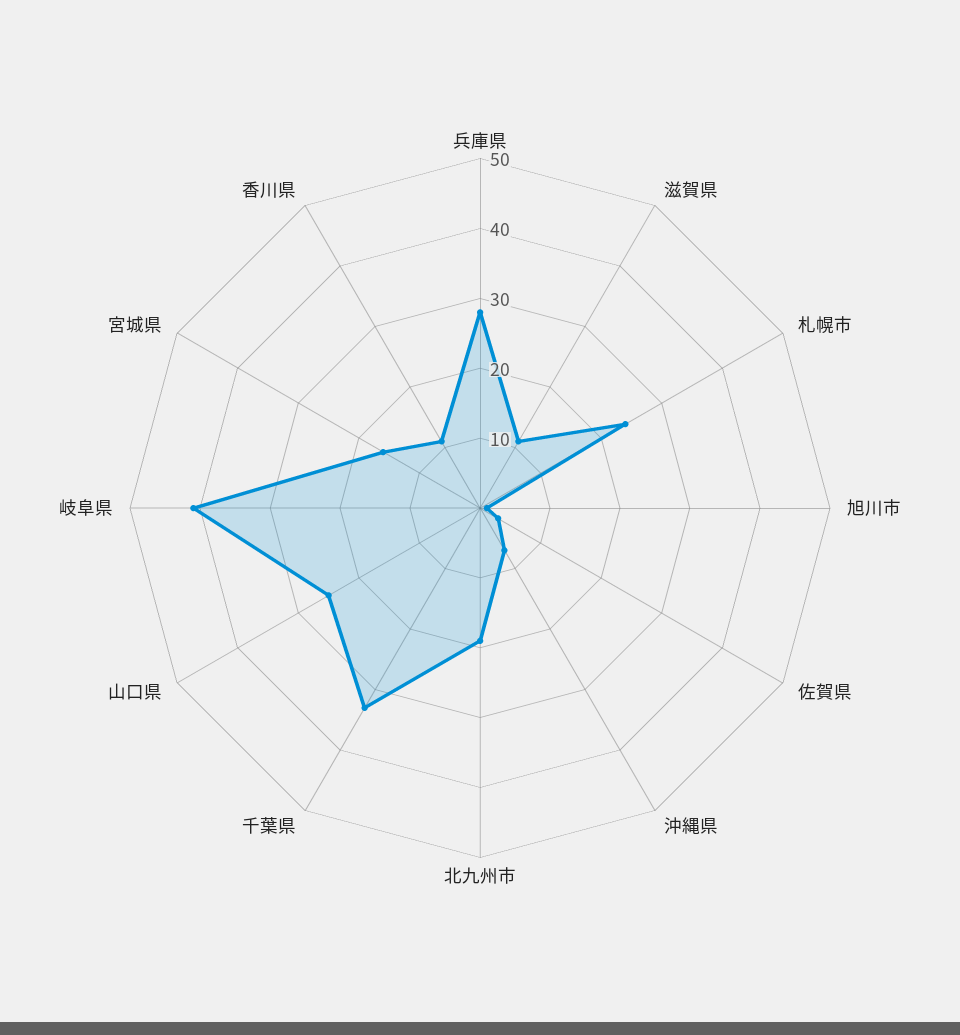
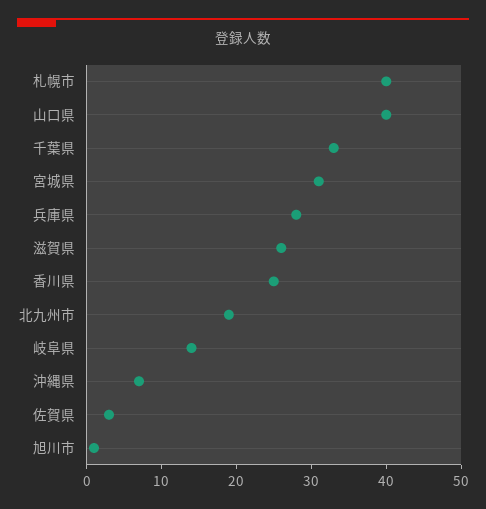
滋賀県: 10 -> 25
札幌市: 25 -> 40
山口県: 25 -> 40
岐阜県: 40 -> 15
宮城県: 15 -> 30
香川県: 10 -> 25

